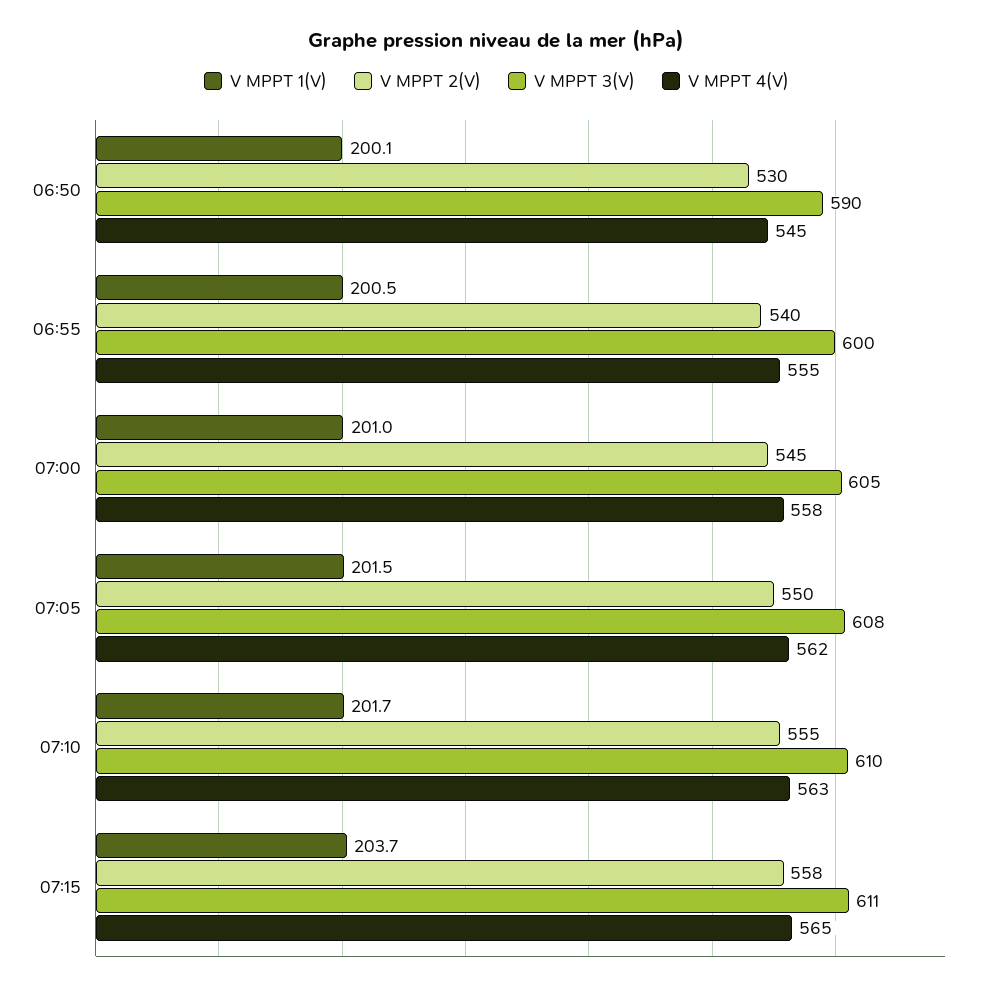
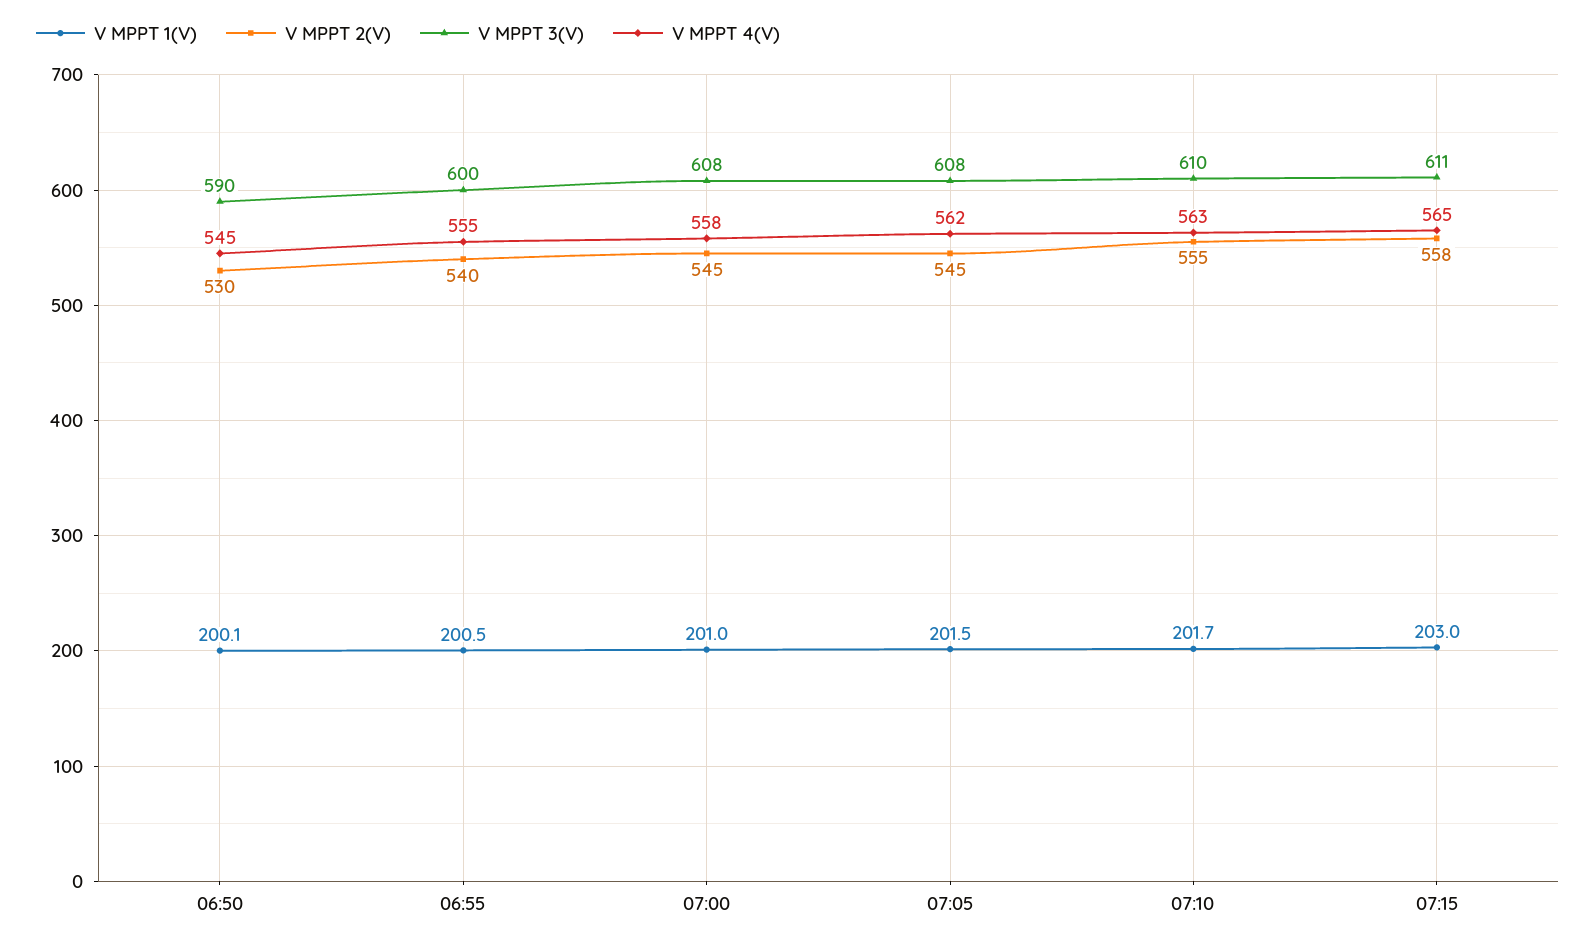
V MPPT 3(V), 07:00: 605 -> 608
V MPPT 2(V), 07:05: 550 -> 545
V MPPT 1(V), 07:15: 203.7 -> 203

